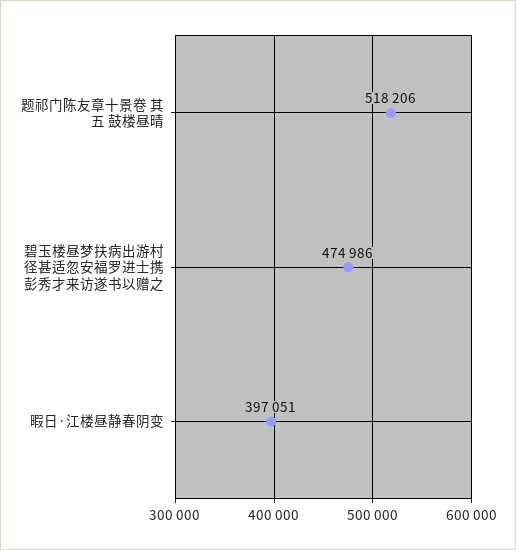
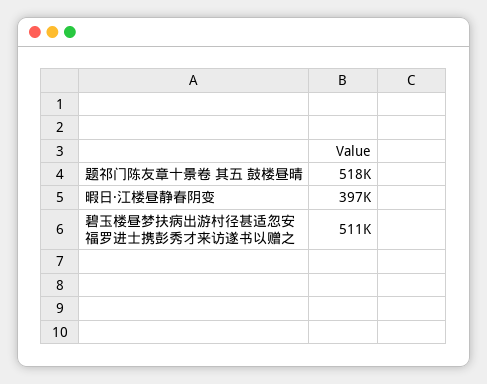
碧玉楼昼梦扶病出游村径甚适忽安福罗进士携彭秀才来访遂书以赠之: 474986 -> 511000

